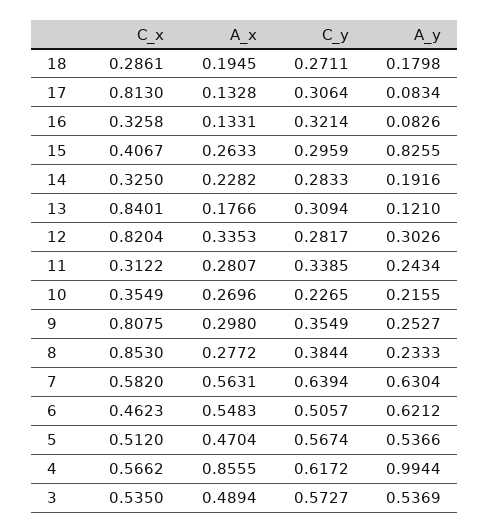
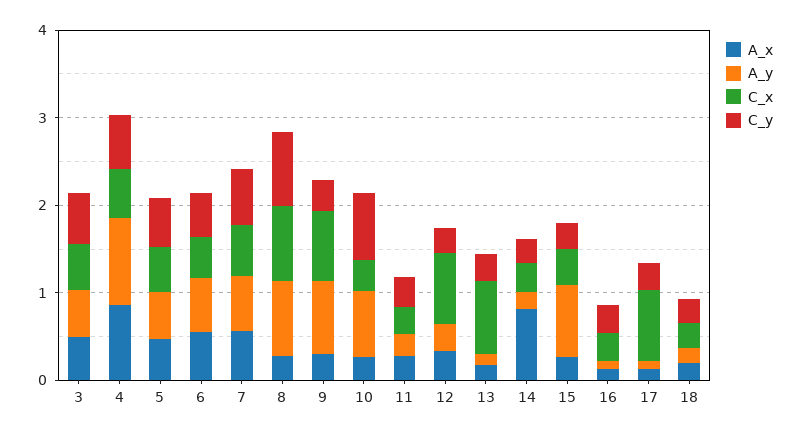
A_x, 14: 0.2282 -> 0.8
C_y, 10: 0.2265 -> 0.8
A_y, 10: 0.2155 -> 0.8
A_y, 9: 0.2527 -> 0.8
C_y, 8: 0.3844 -> 0.8
A_y, 8: 0.2333 -> 0.8

